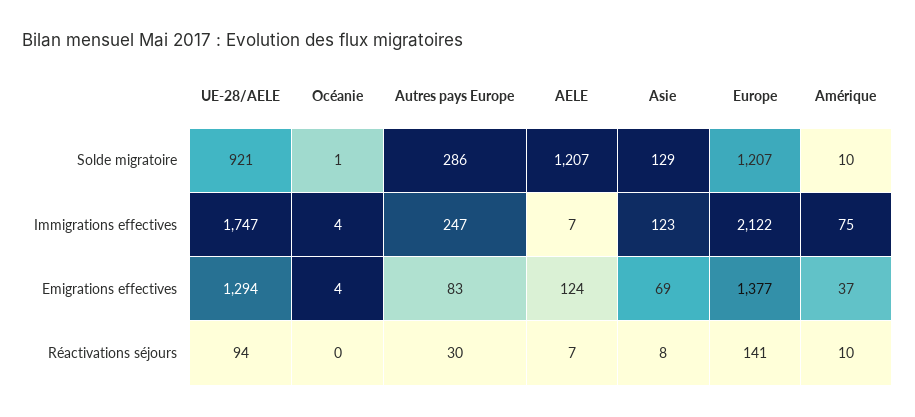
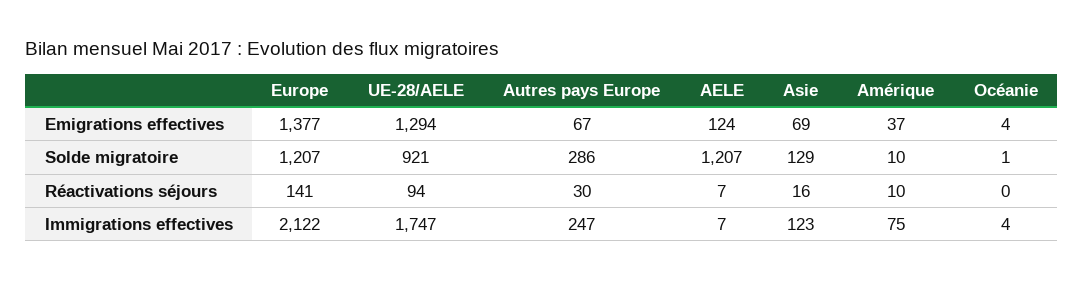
Autres pays Europe, Emigrations effectives: 83 -> 67
Asie, Réactivations séjours: 8 -> 16

